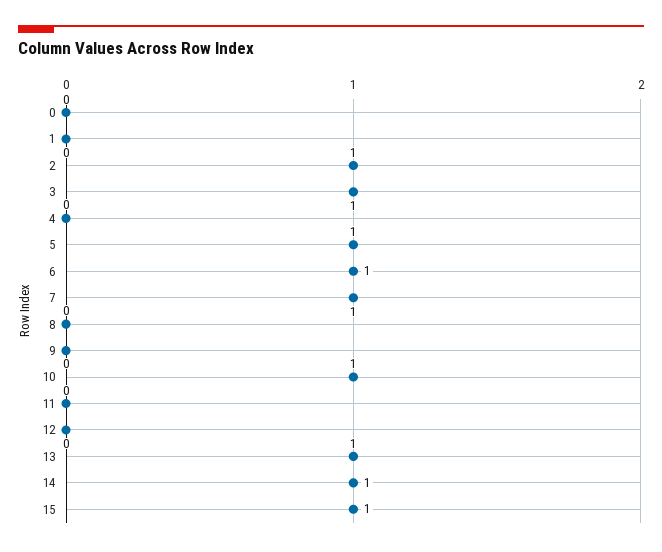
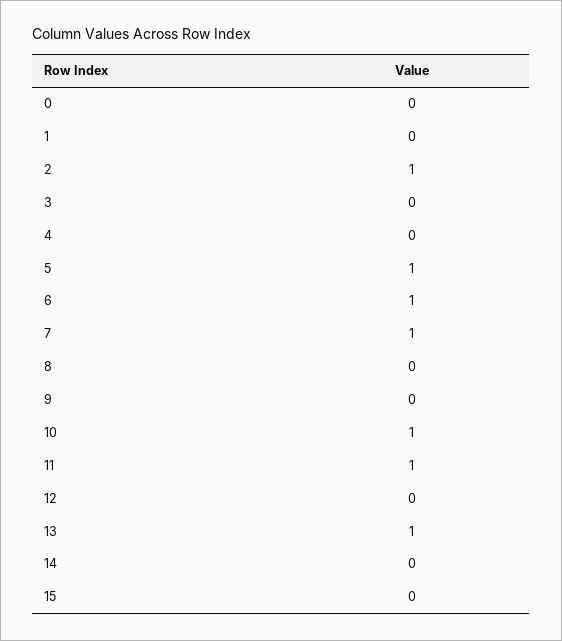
3: 1 -> 0
11: 0 -> 1
14: 1 -> 0
15: 1 -> 0

